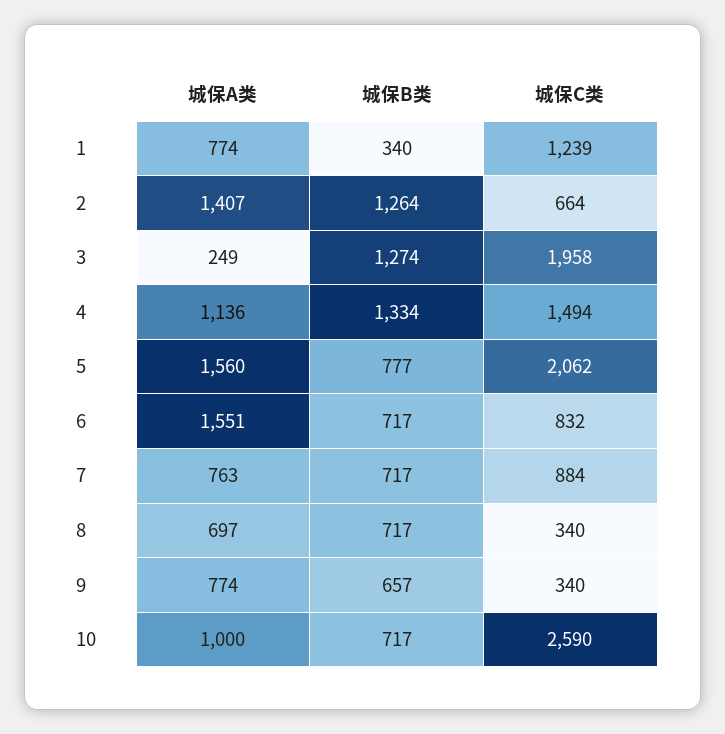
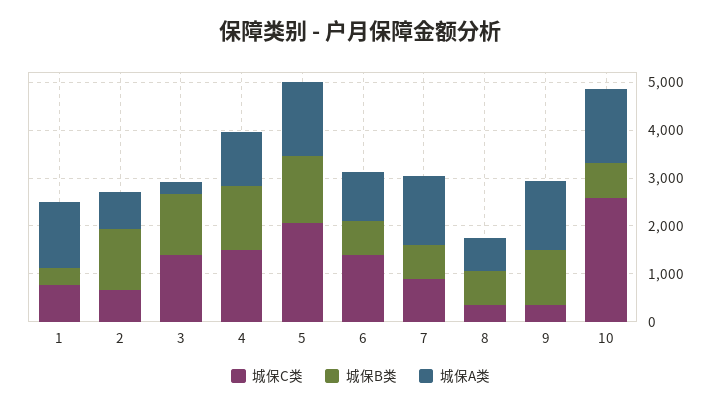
城保A类, 1: 774 -> 1400
城保C类, 1: 1239 -> 800
城保A类, 2: 1407 -> 800
城保C类, 3: 1958 -> 1400
城保B类, 5: 777 -> 1400
城保A类, 6: 1551 -> 1000
城保C类, 6: 832 -> 1400
城保A类, 7: 763 -> 1400
城保A类, 9: 774 -> 1400
城保B类, 9: 657 -> 1200
城保A类, 10: 1000 -> 1600

